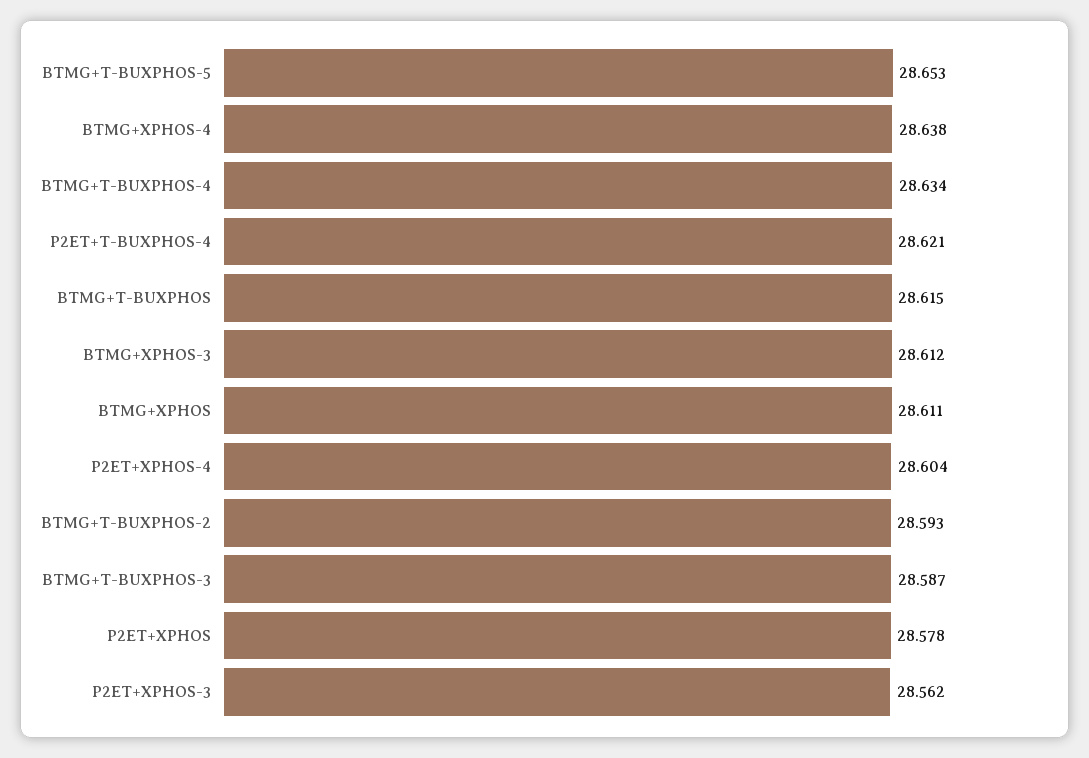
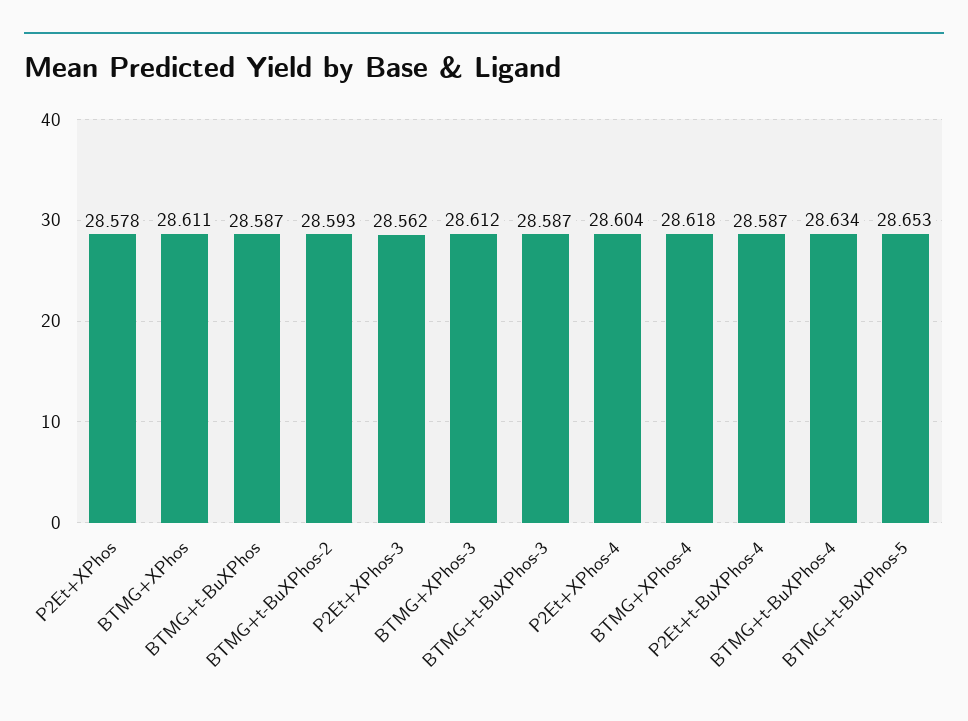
BTMG+XPHOS-4: 28.638 -> 28.618
P2ET+T-BUXPHOS-4: 28.621 -> 28.587
BTMG+T-BUXPHOS: 28.615 -> 28.587

